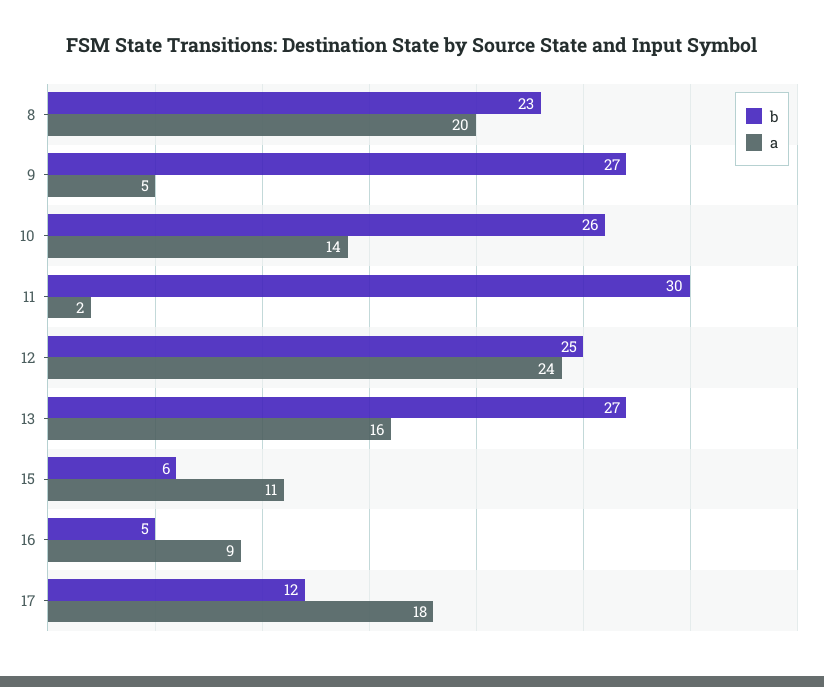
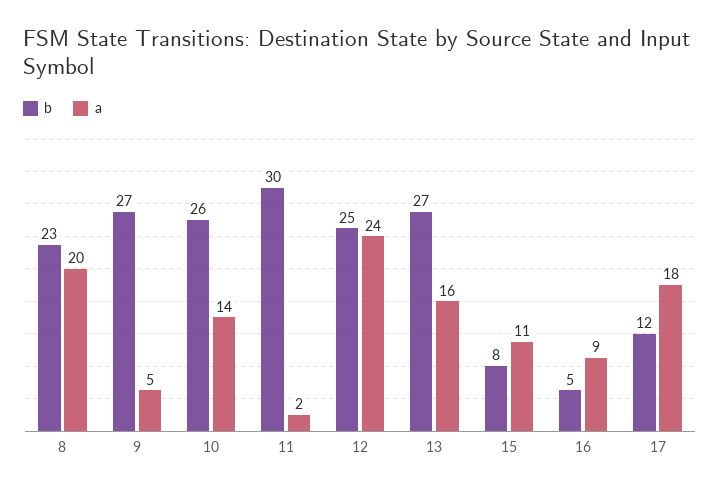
b, 15: 6 -> 8

